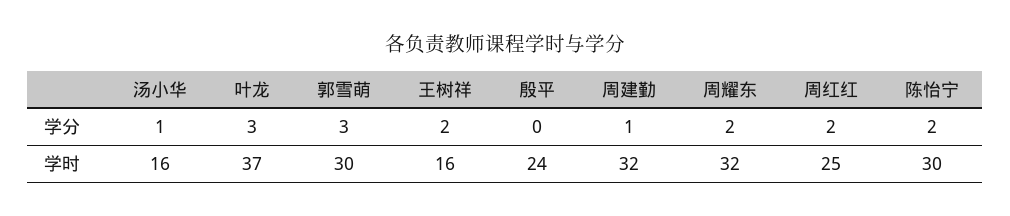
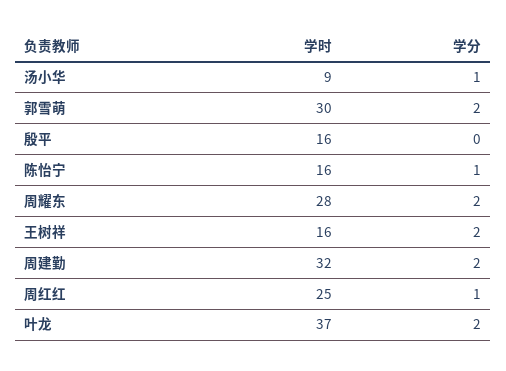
叶龙, 学分: 3 -> 2
郭雪萌, 学分: 3 -> 2
周建勤, 学分: 1 -> 2
周红红, 学分: 2 -> 1
陈怡宁, 学分: 2 -> 1
汤小华, 学时: 16 -> 9
殷平, 学时: 24 -> 16
周耀东, 学时: 32 -> 28
陈怡宁, 学时: 30 -> 16

